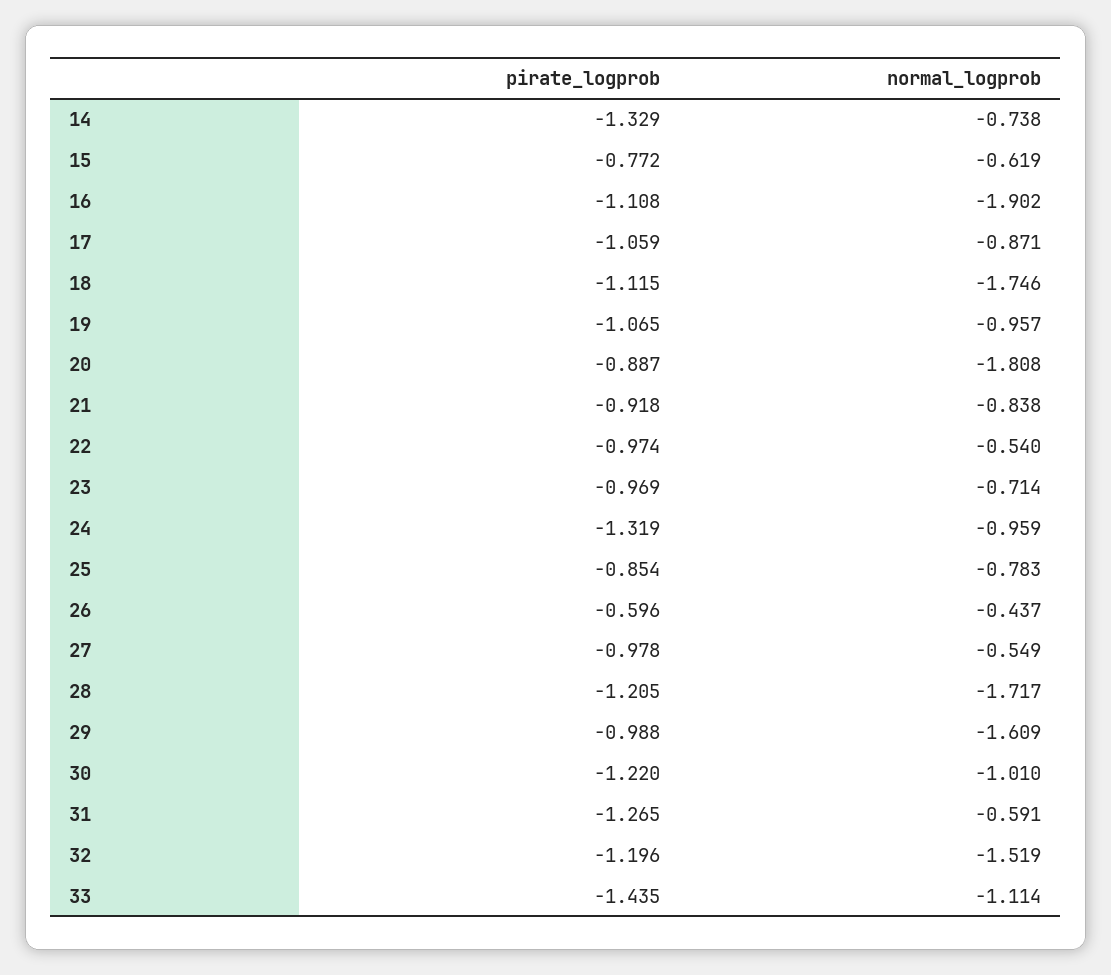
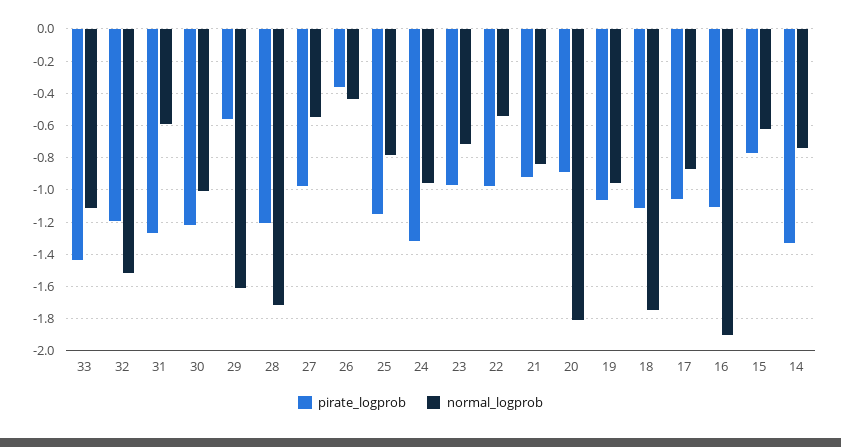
pirate_logprob, 25: -0.854 -> -1.15
pirate_logprob, 26: -0.596 -> -0.35
pirate_logprob, 29: -0.988 -> -0.55

